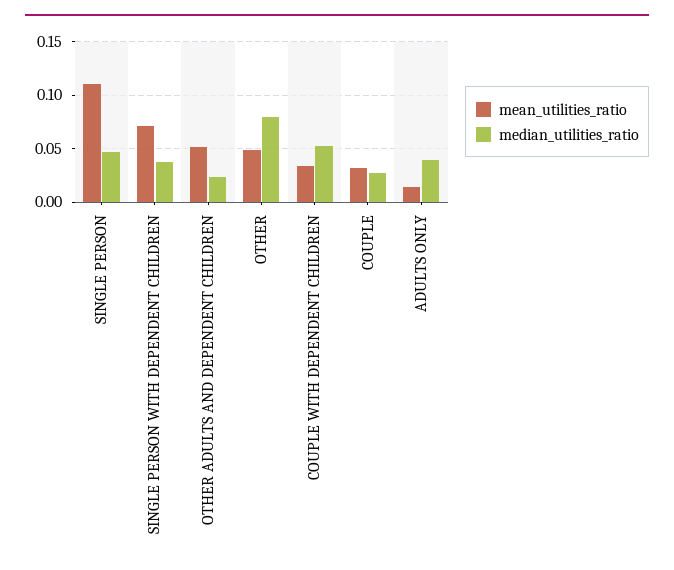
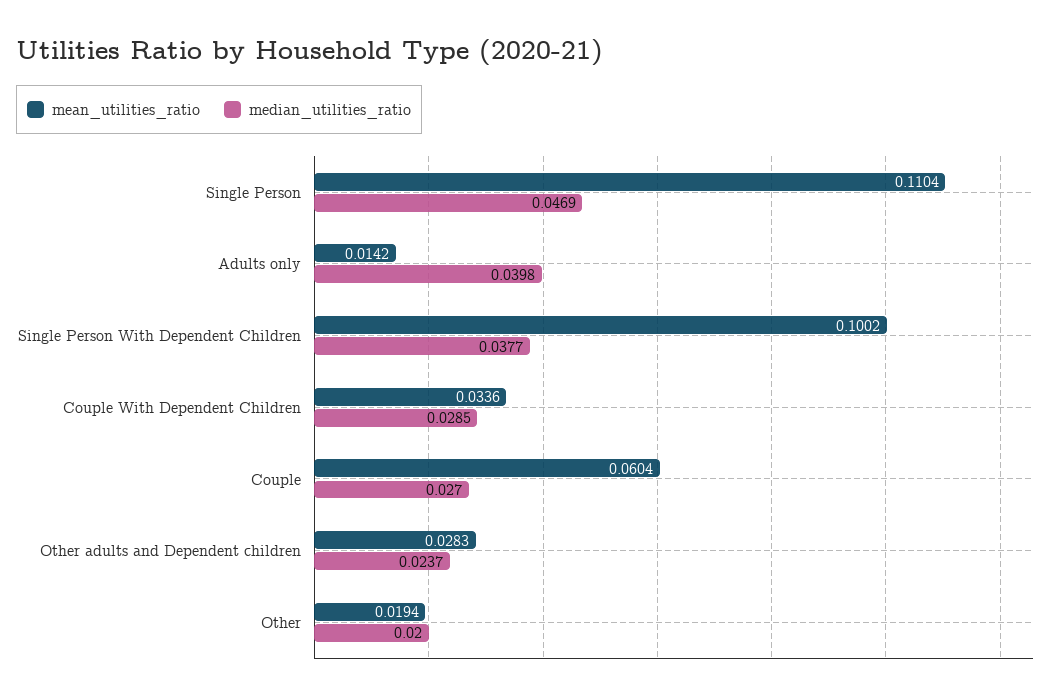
mean_utilities_ratio, SINGLE PERSON WITH DEPENDENT CHILDREN: 0.07 -> 0.1002
mean_utilities_ratio, OTHER ADULTS AND DEPENDENT CHILDREN: 0.05 -> 0.0283
mean_utilities_ratio, OTHER: 0.05 -> 0.0194
median_utilities_ratio, OTHER: 0.08 -> 0.02
median_utilities_ratio, COUPLE WITH DEPENDENT CHILDREN: 0.05 -> 0.0285
mean_utilities_ratio, COUPLE: 0.03 -> 0.0604

